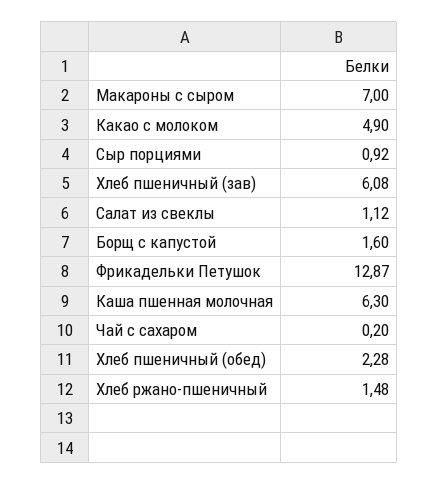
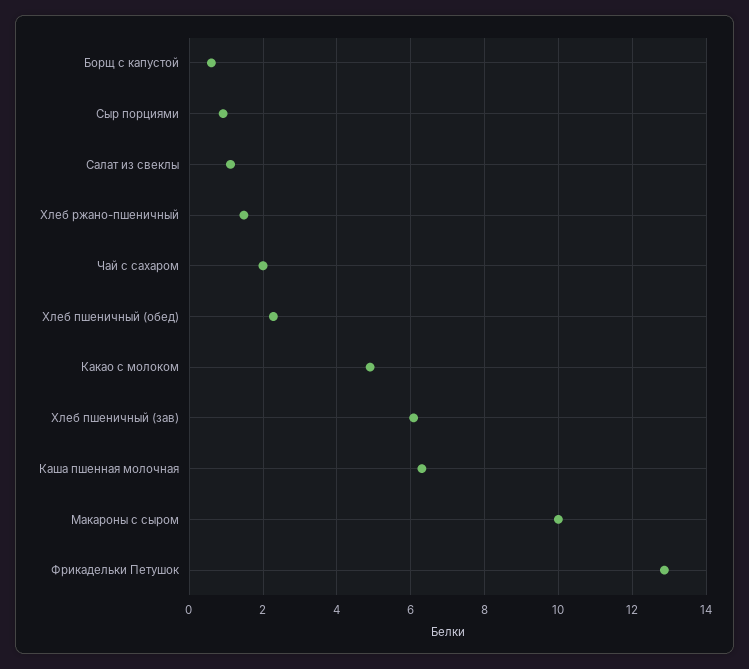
Макароны с сыром: 7 -> 10
Борщ с капустой: 1.6 -> 0.6
Чай с сахаром: 0.2 -> 2

